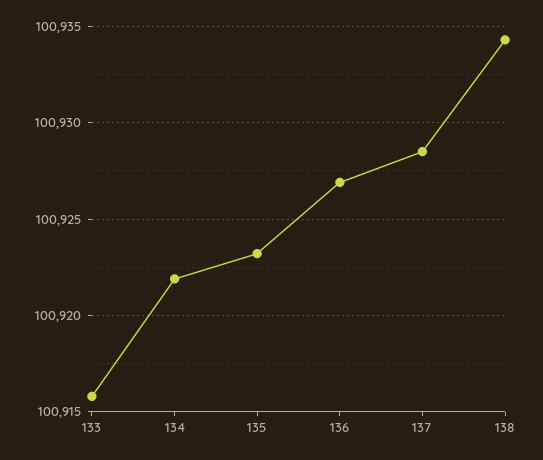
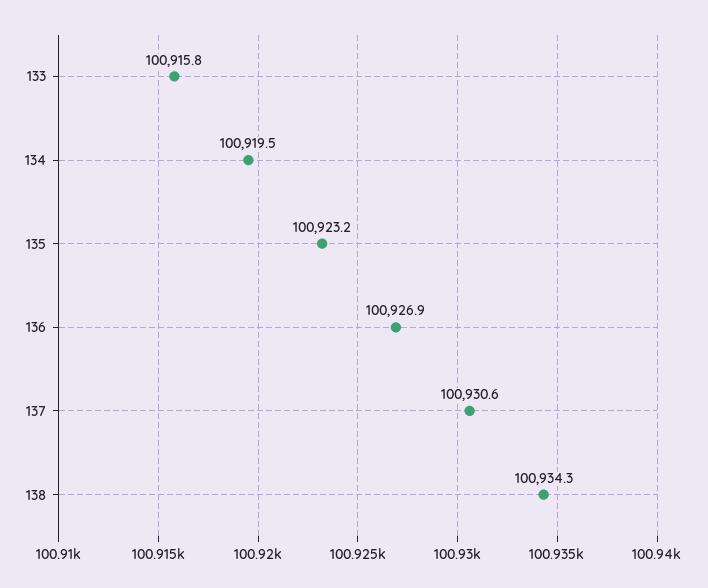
134: 100922 -> 100919.5
137: 100928.5 -> 100930.6

